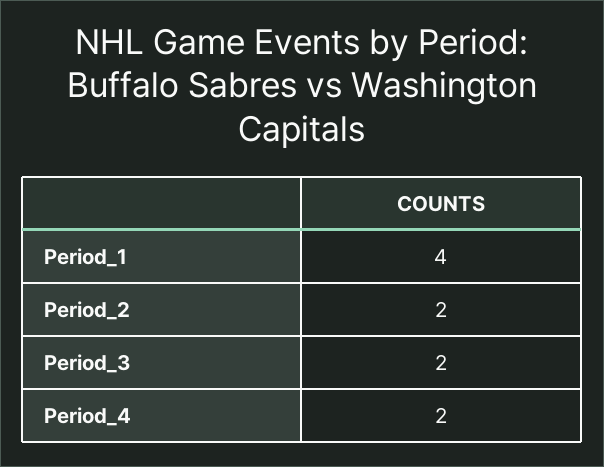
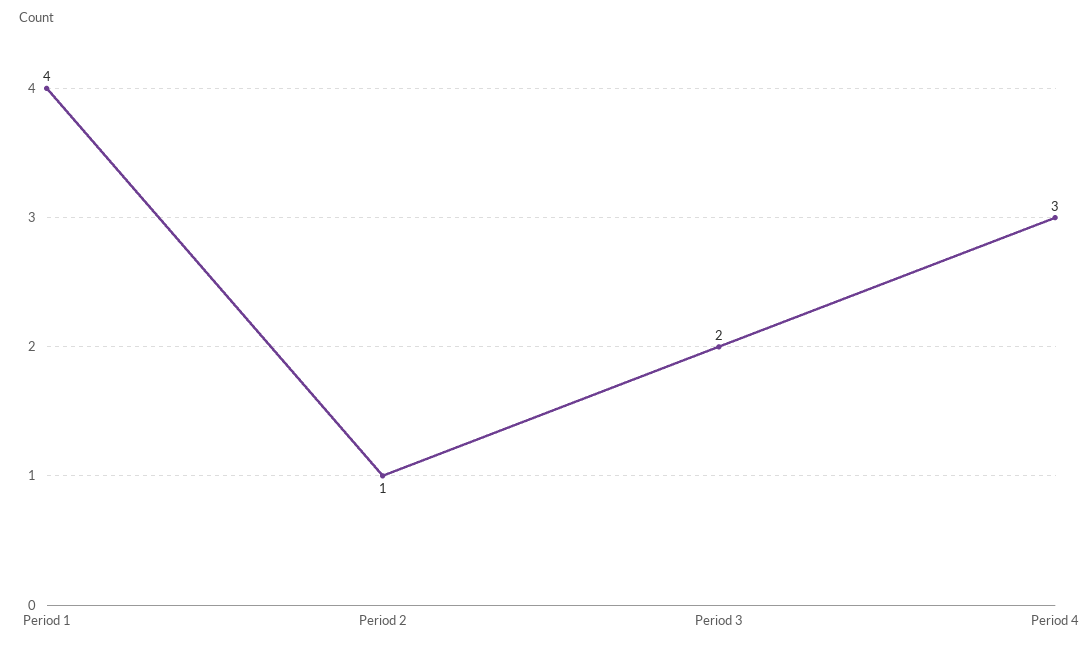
Period_2: 2 -> 1
Period_4: 2 -> 3

